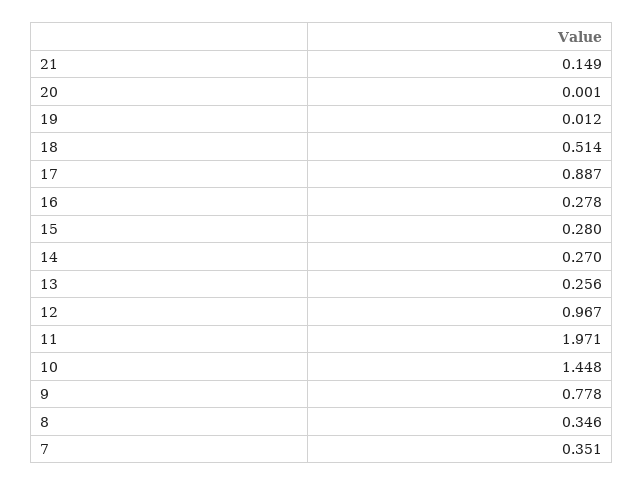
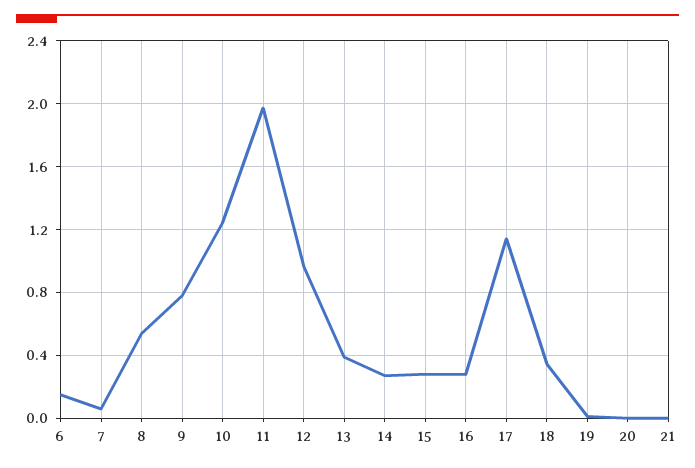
21: 0.149 -> 0
18: 0.514 -> 0.35
17: 0.887 -> 1.15
13: 0.256 -> 0.4
10: 1.448 -> 1.25
8: 0.346 -> 0.55
7: 0.351 -> 0.05
6: none -> 0.15

